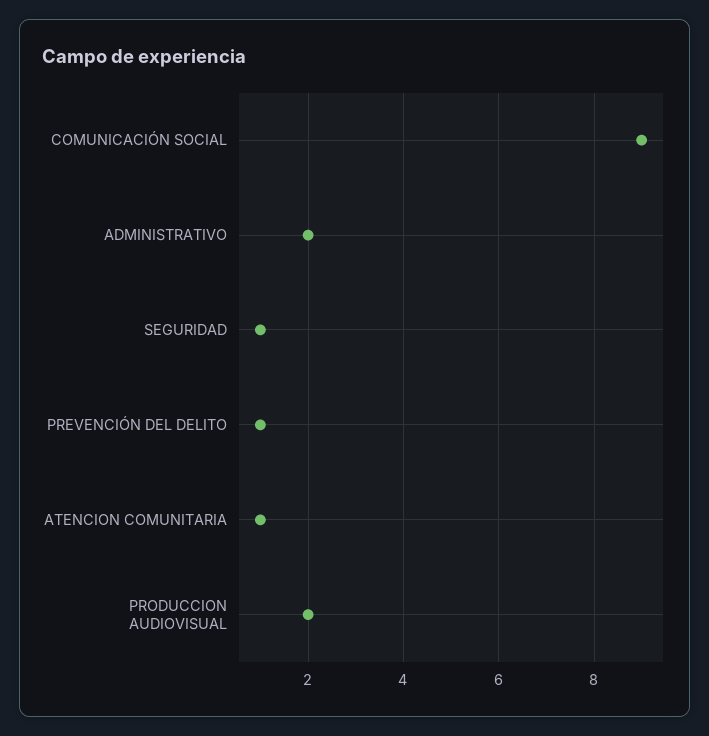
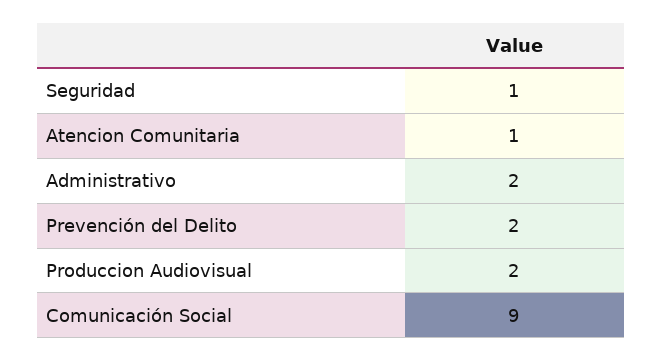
PREVENCIÓN DEL DELITO: 1 -> 2

